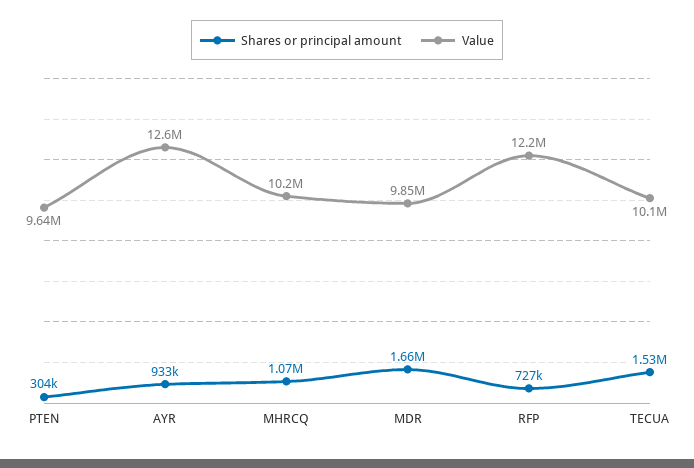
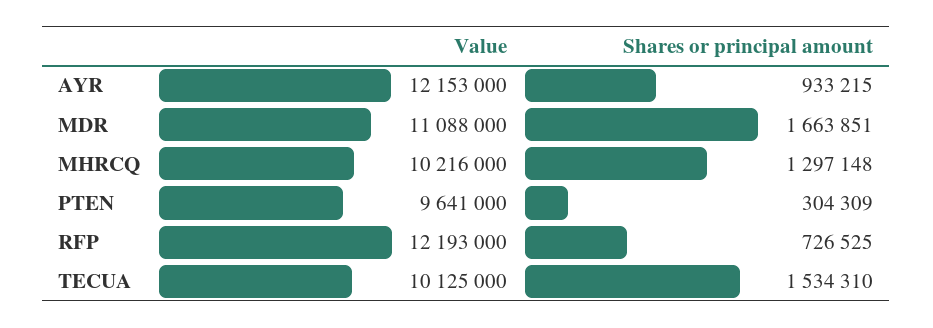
Value, AYR: 12600000 -> 12153000
Shares or principal amount, MHRCQ: 1070000 -> 1297148
Value, MDR: 9850000 -> 11088000

